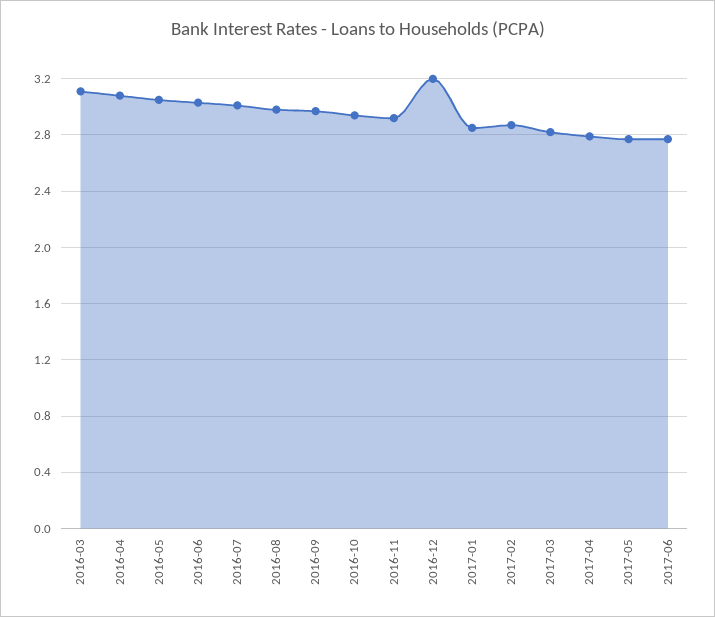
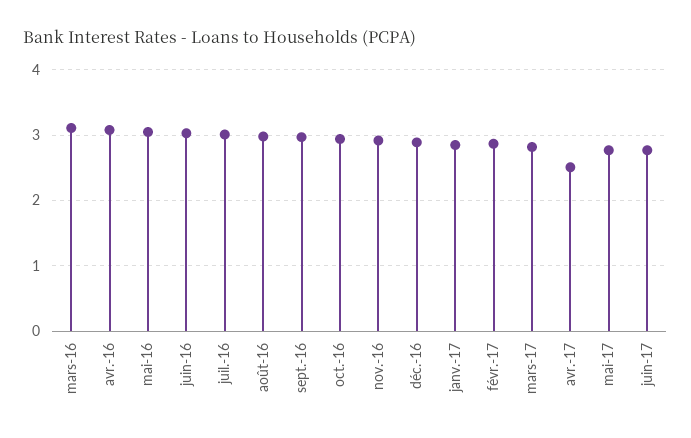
2016-12: 3.2 -> 2.9
2017-04: 2.8 -> 2.5

